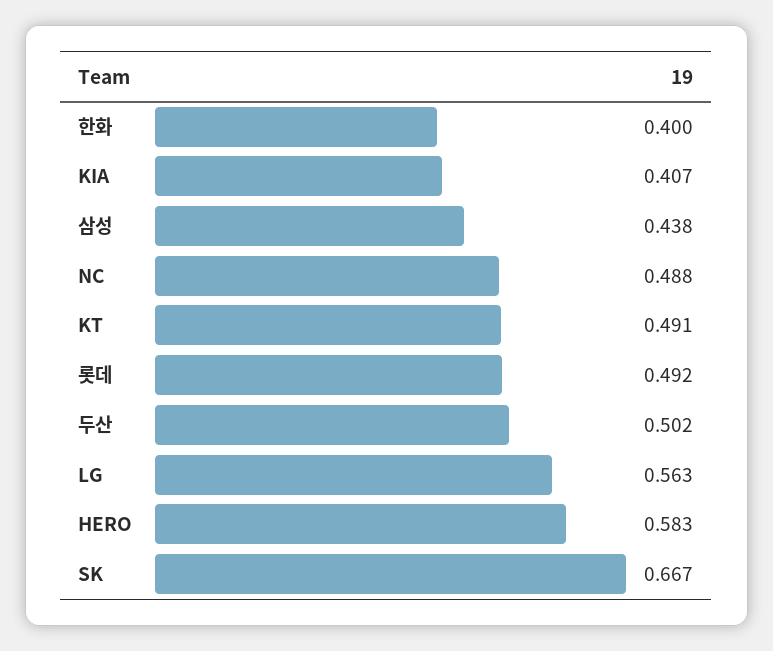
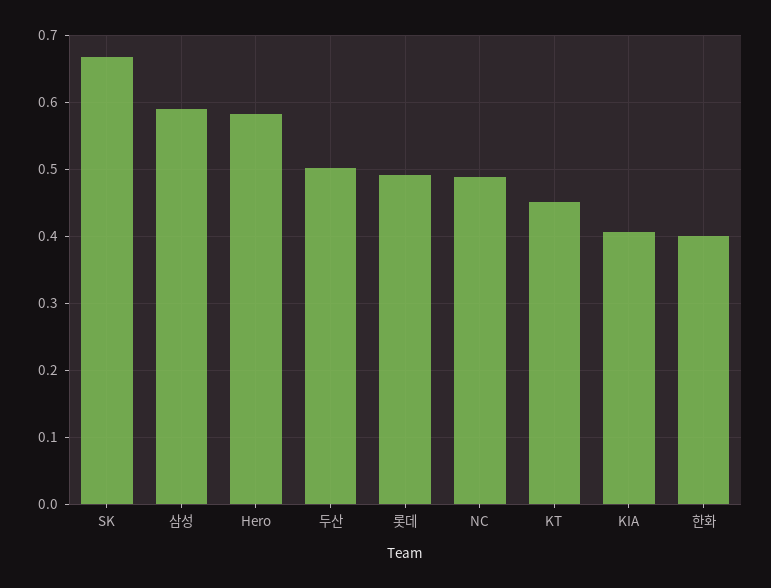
삼성: 0.438 -> 0.59
KT: 0.491 -> 0.45
LG: 0.563 -> none

